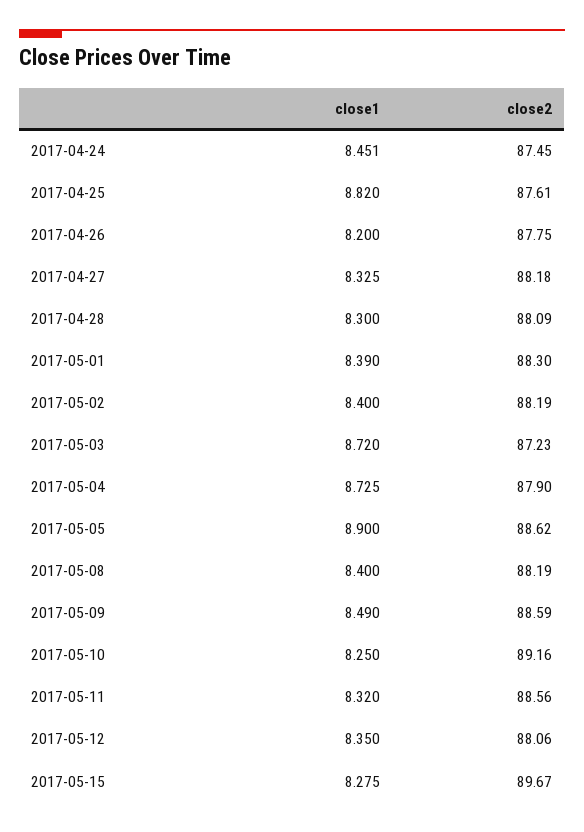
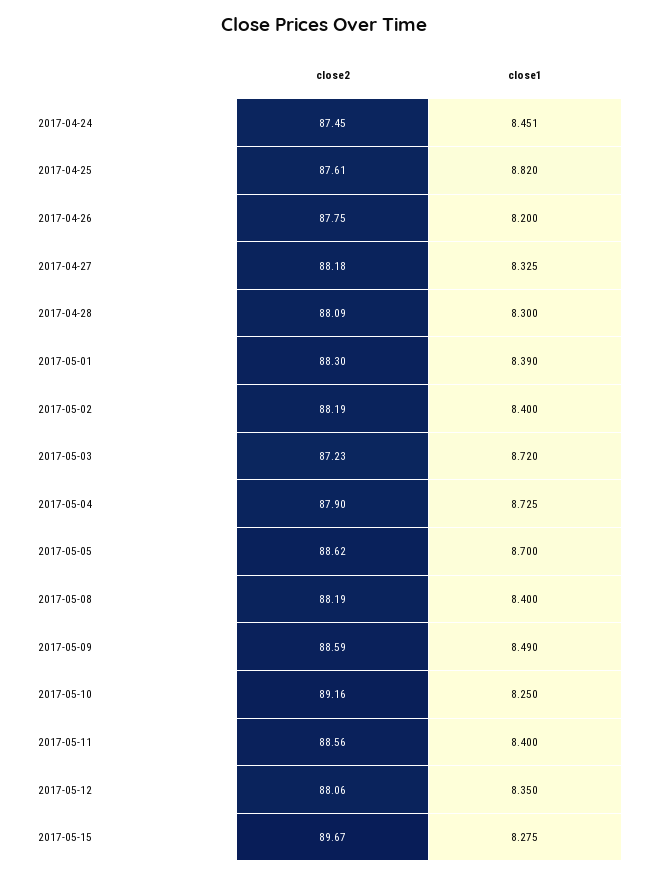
close1, 2017-05-05: 8.9 -> 8.7
close1, 2017-05-11: 8.32 -> 8.4

